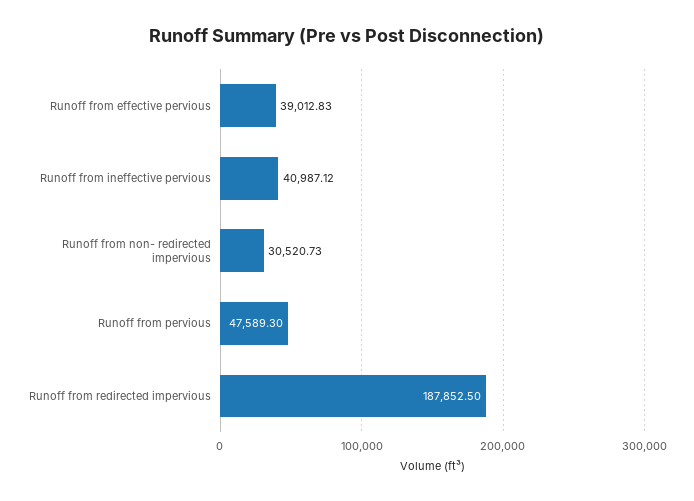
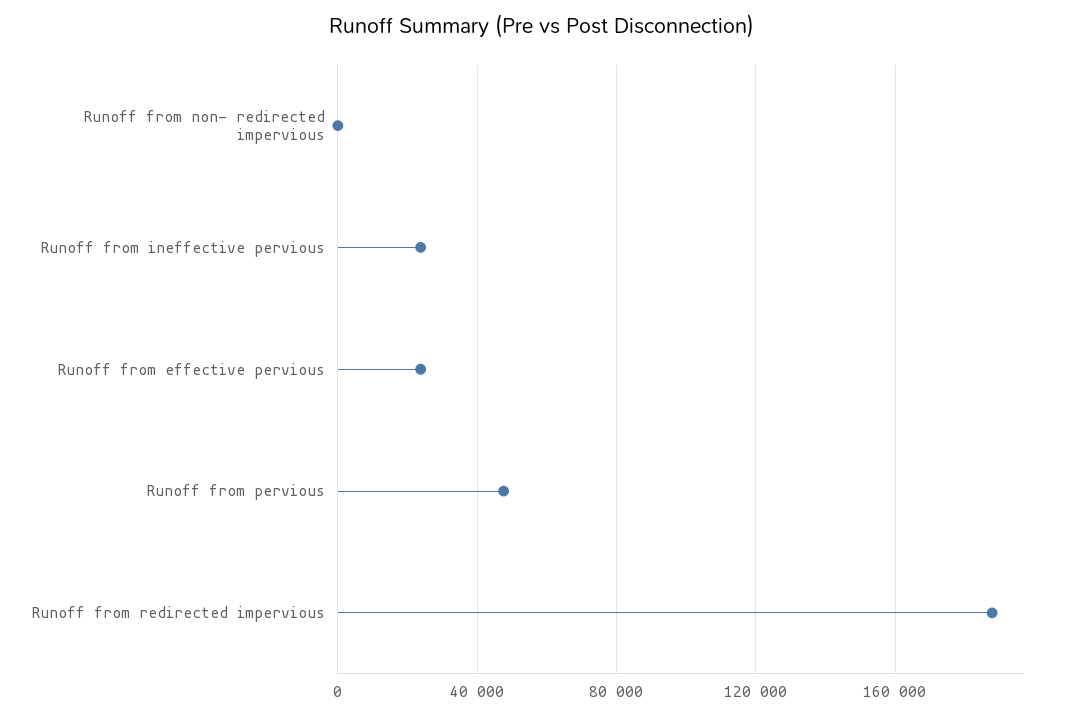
Runoff from effective pervious: 39012.83 -> 25000
Runoff from ineffective pervious: 40987.12 -> 25000
Runoff from non- redirected impervious: 30520.73 -> 0

